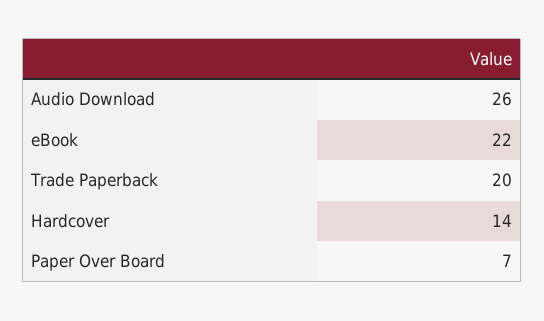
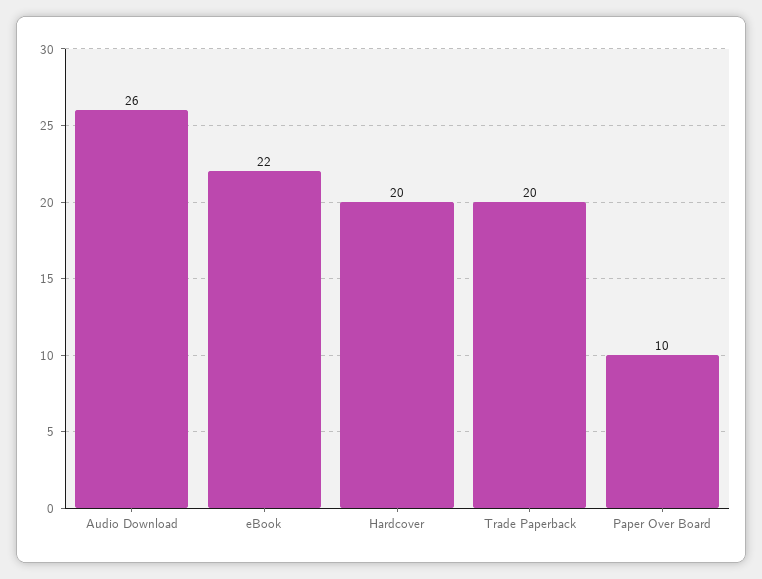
Hardcover: 14 -> 20
Paper Over Board: 7 -> 10

